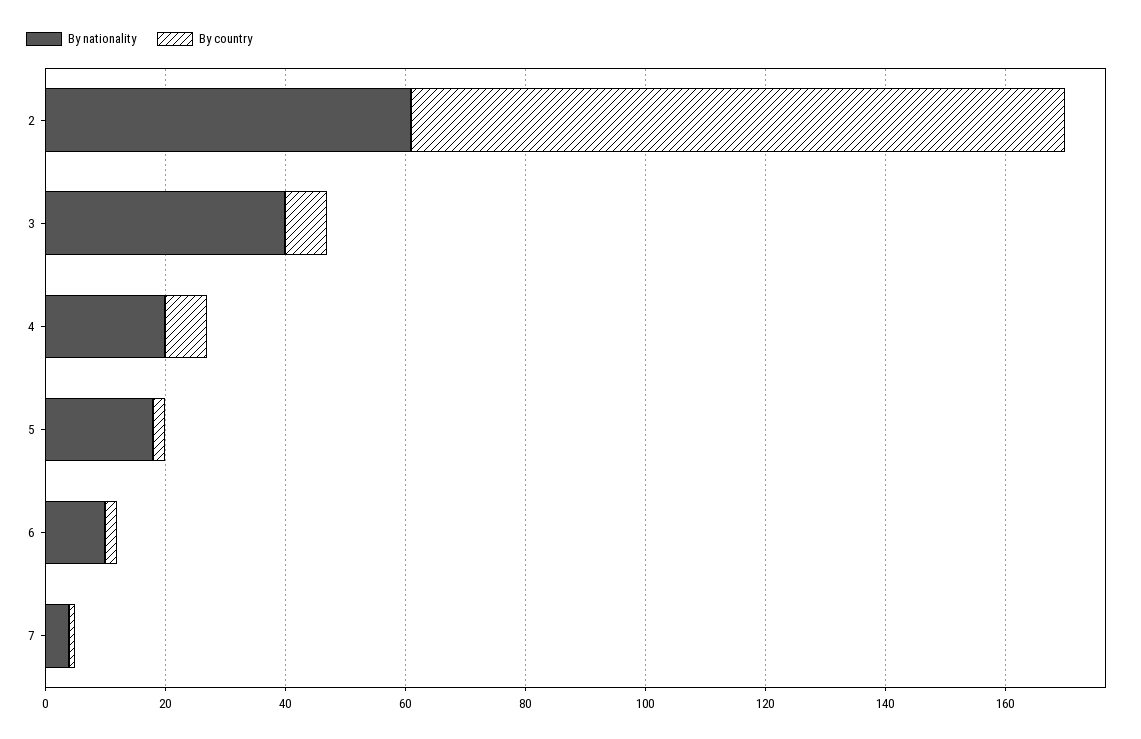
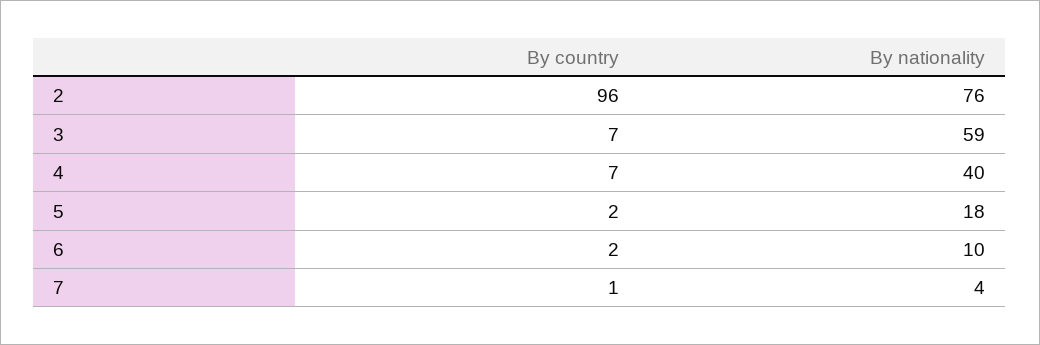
By nationality, 2: 60 -> 76
By country, 2: 110 -> 96
By nationality, 3: 40 -> 59
By nationality, 4: 20 -> 40

